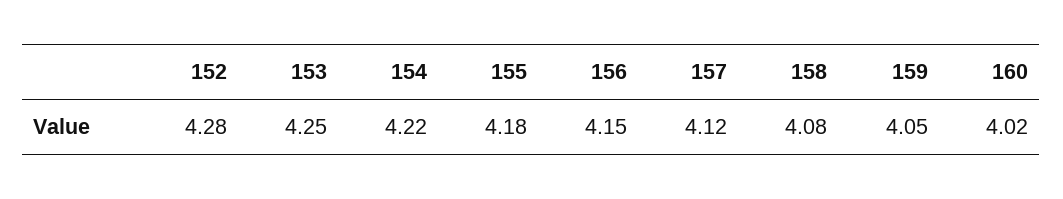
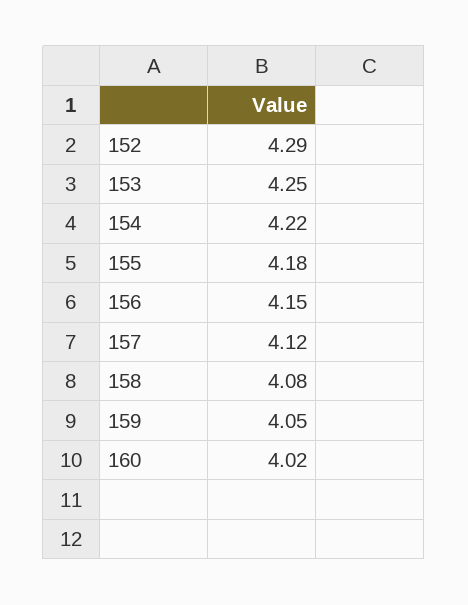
152: 4.28 -> 4.29

